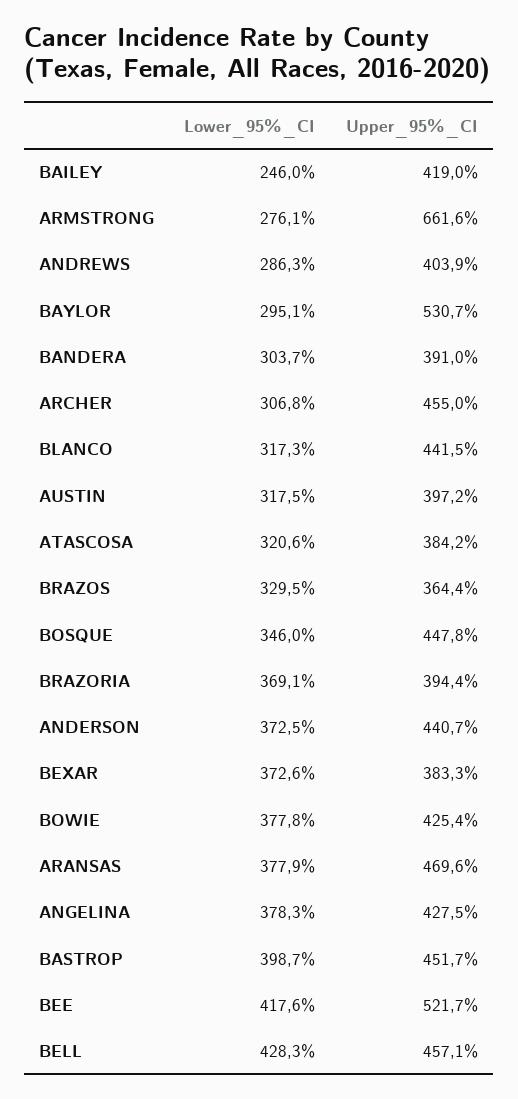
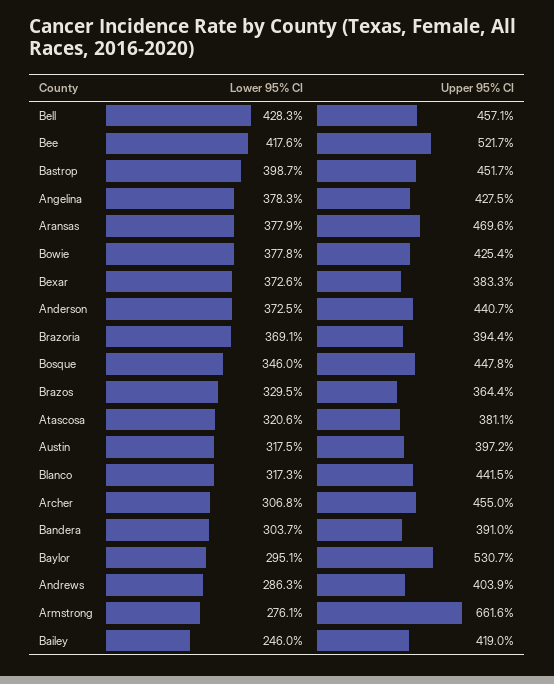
Upper_95%_CI, ATASCOSA: 384.2 -> 381.1

